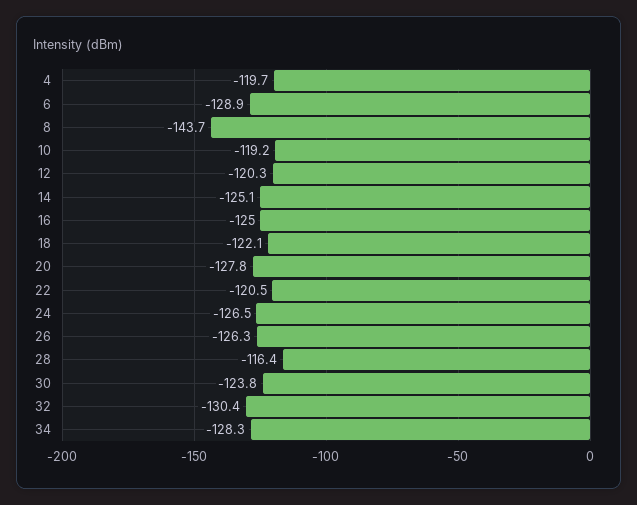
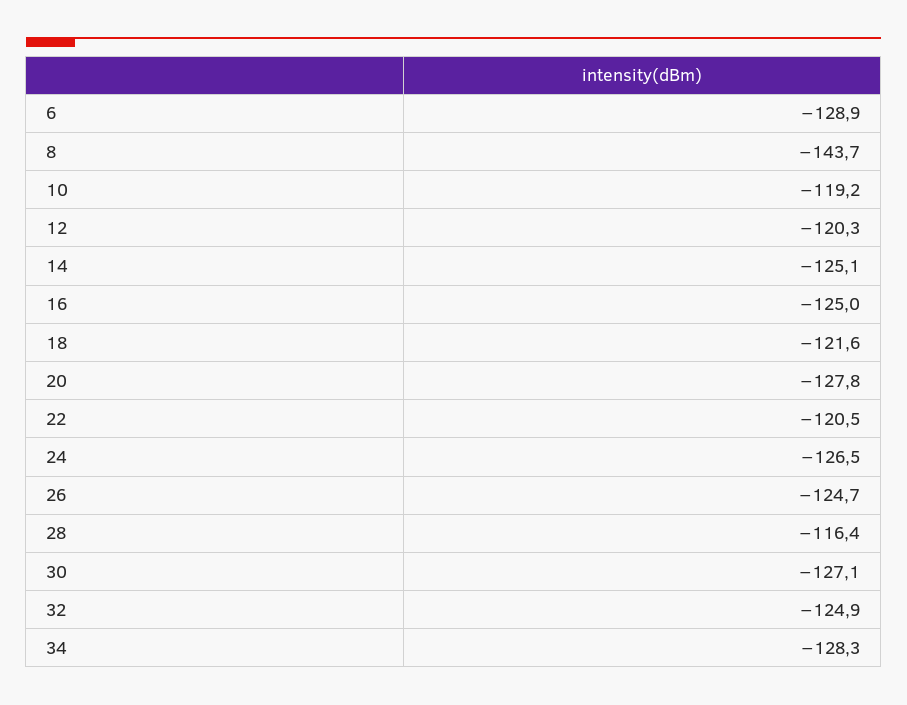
4: -119.7 -> none
18: -122.1 -> -121.6
26: -126.3 -> -124.7
30: -123.8 -> -127.1
32: -130.4 -> -124.9

